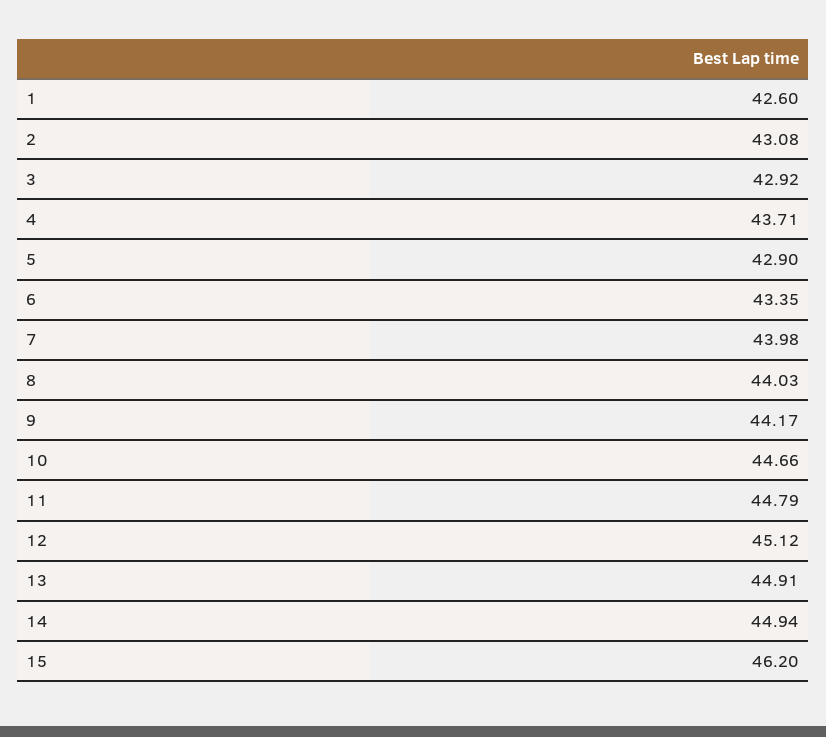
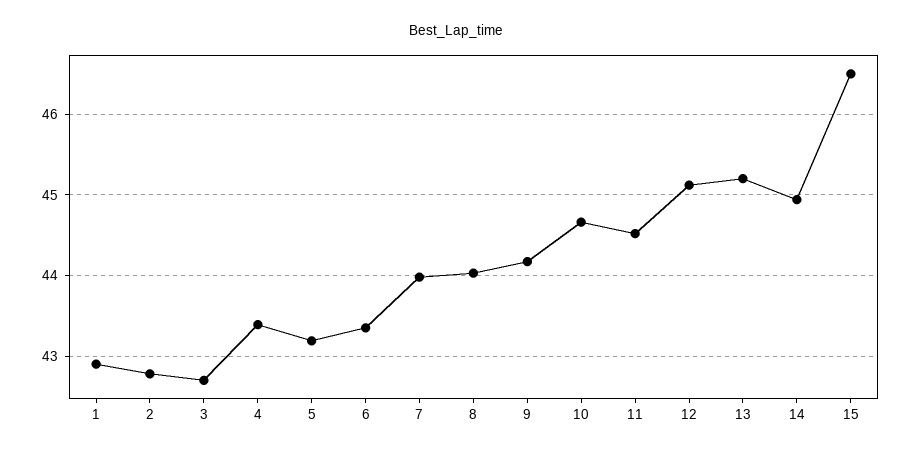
1: 42.6 -> 42.9
2: 43.08 -> 42.8
3: 42.92 -> 42.7
4: 43.71 -> 43.4
5: 42.9 -> 43.2
11: 44.79 -> 44.5
13: 44.91 -> 45.2
15: 46.2 -> 46.5

